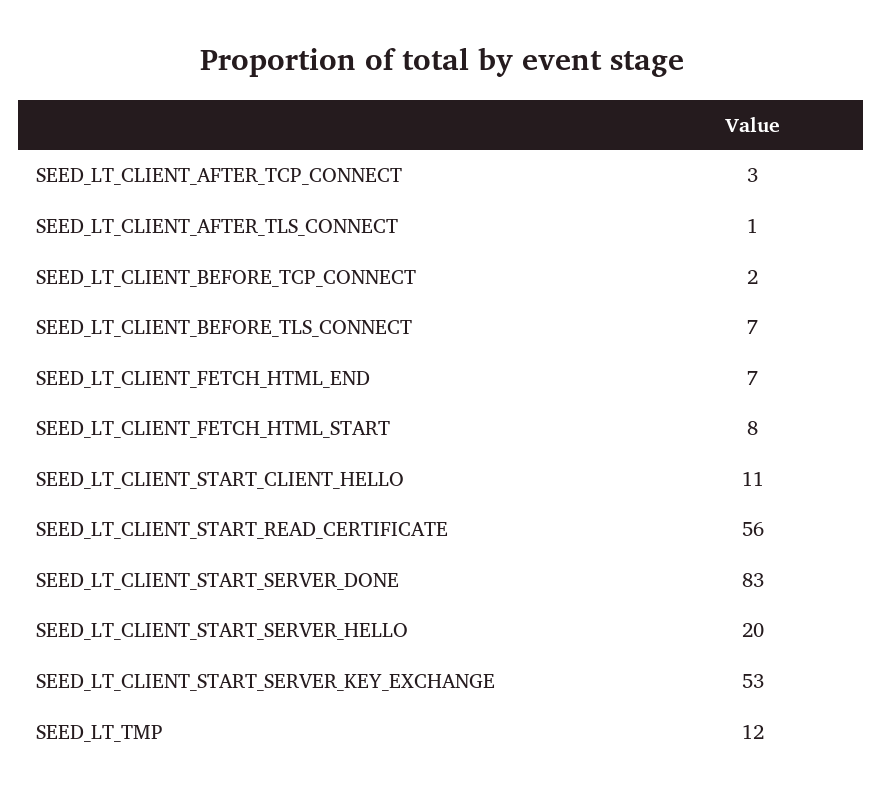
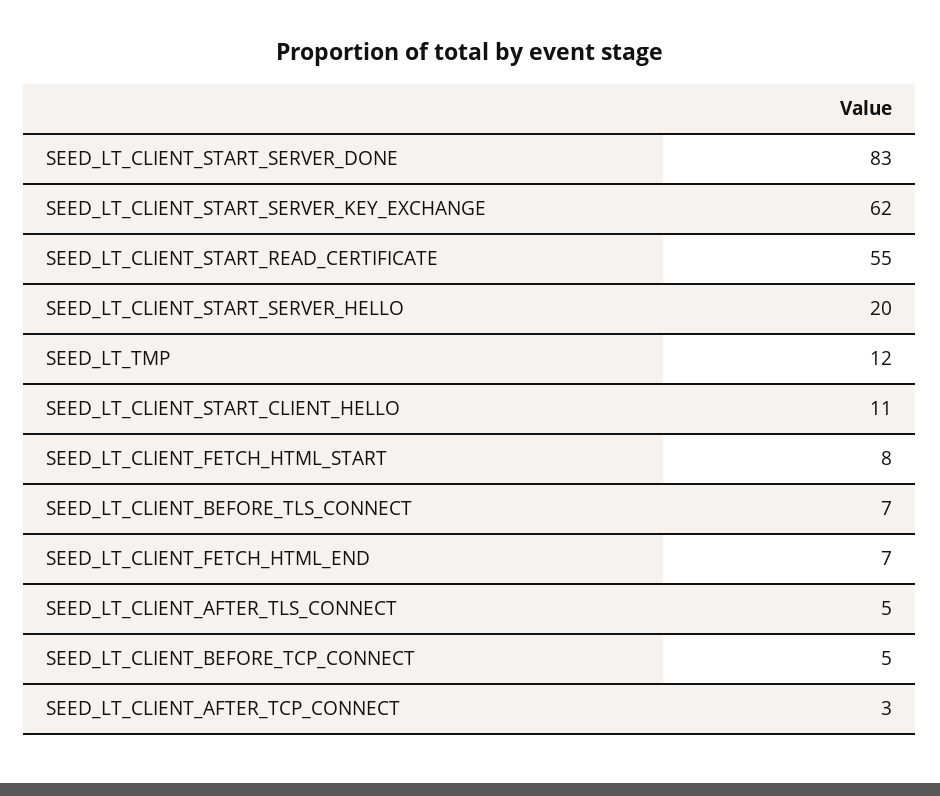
SEED_LT_CLIENT_AFTER_TLS_CONNECT: 1 -> 5
SEED_LT_CLIENT_BEFORE_TCP_CONNECT: 2 -> 5
SEED_LT_CLIENT_START_READ_CERTIFICATE: 56 -> 55
SEED_LT_CLIENT_START_SERVER_KEY_EXCHANGE: 53 -> 62

